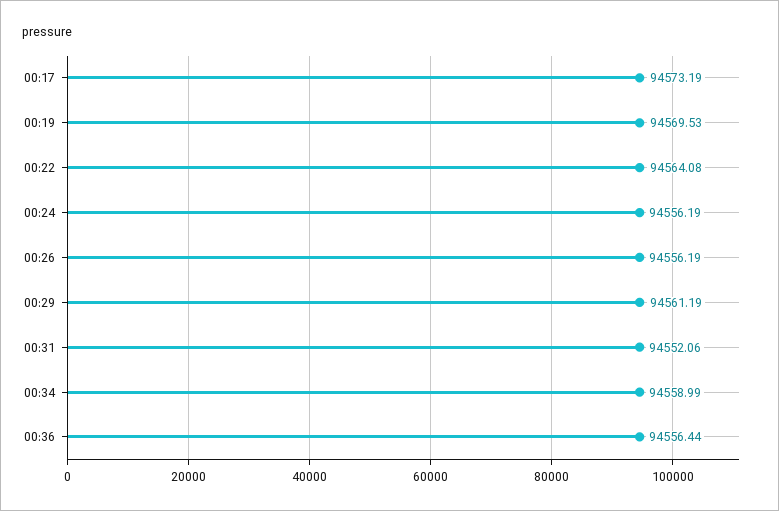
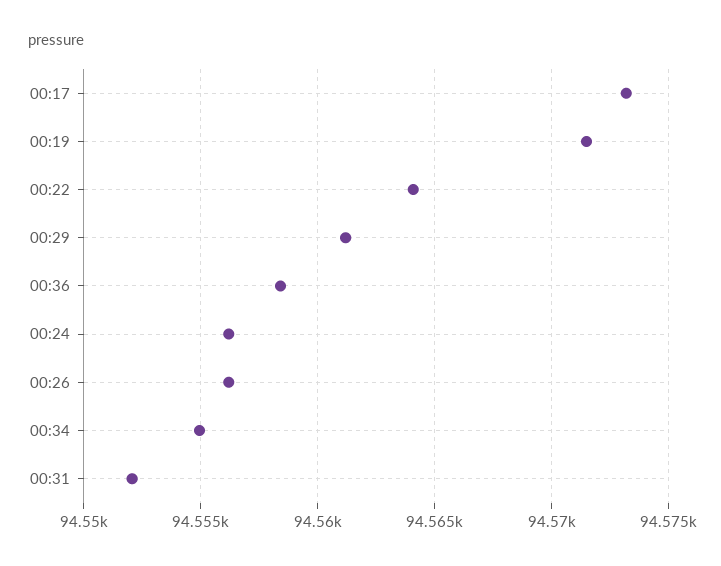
00:19: 94569.53 -> 94571.5
00:34: 94558.99 -> 94555
00:36: 94556.44 -> 94558.5

